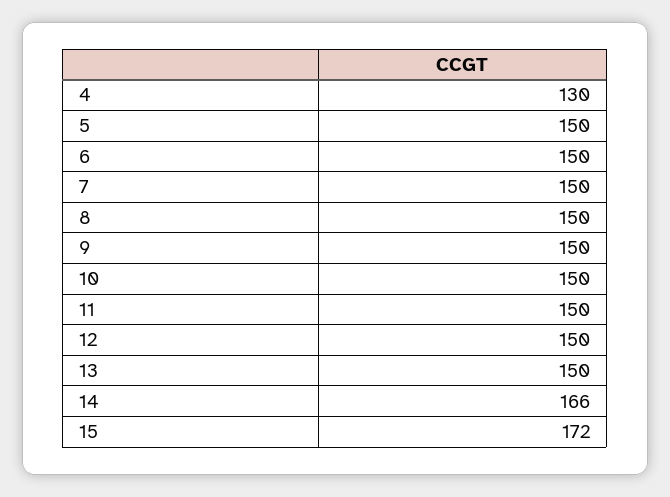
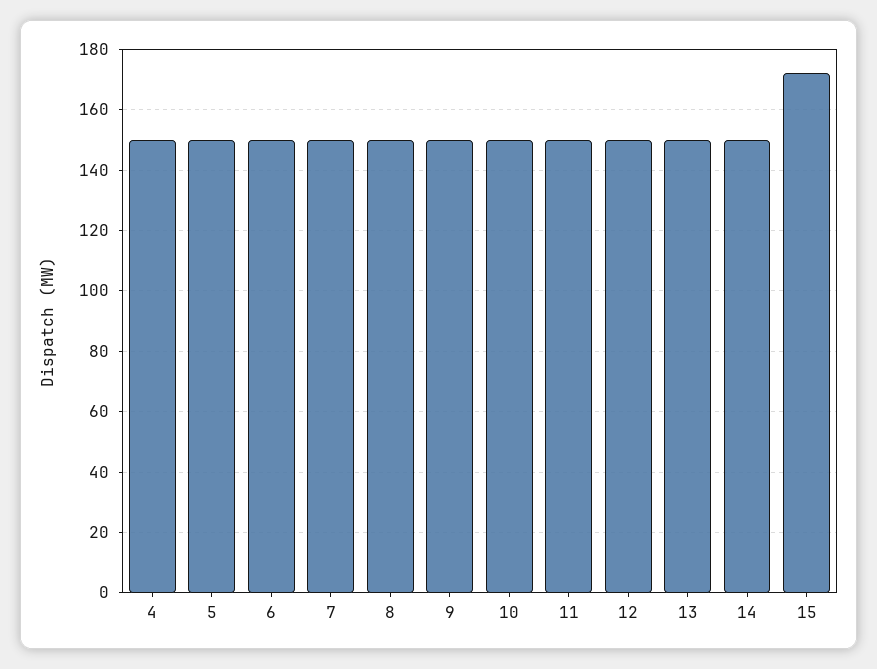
4: 130 -> 150
14: 166 -> 150

